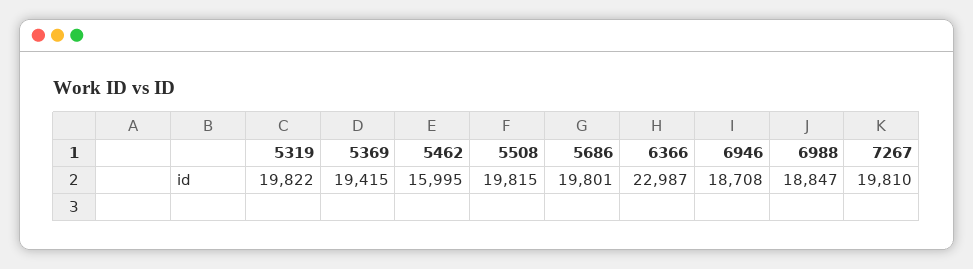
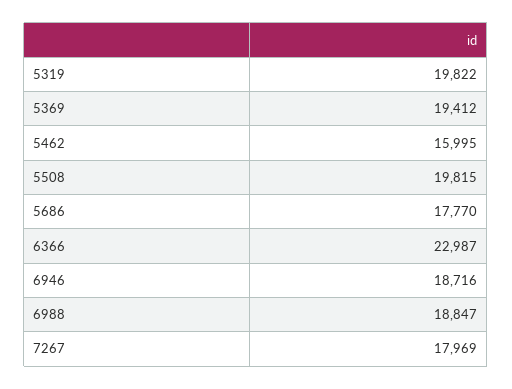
5369: 19415 -> 19412
5686: 19801 -> 17770
6946: 18708 -> 18716
7267: 19810 -> 17969

